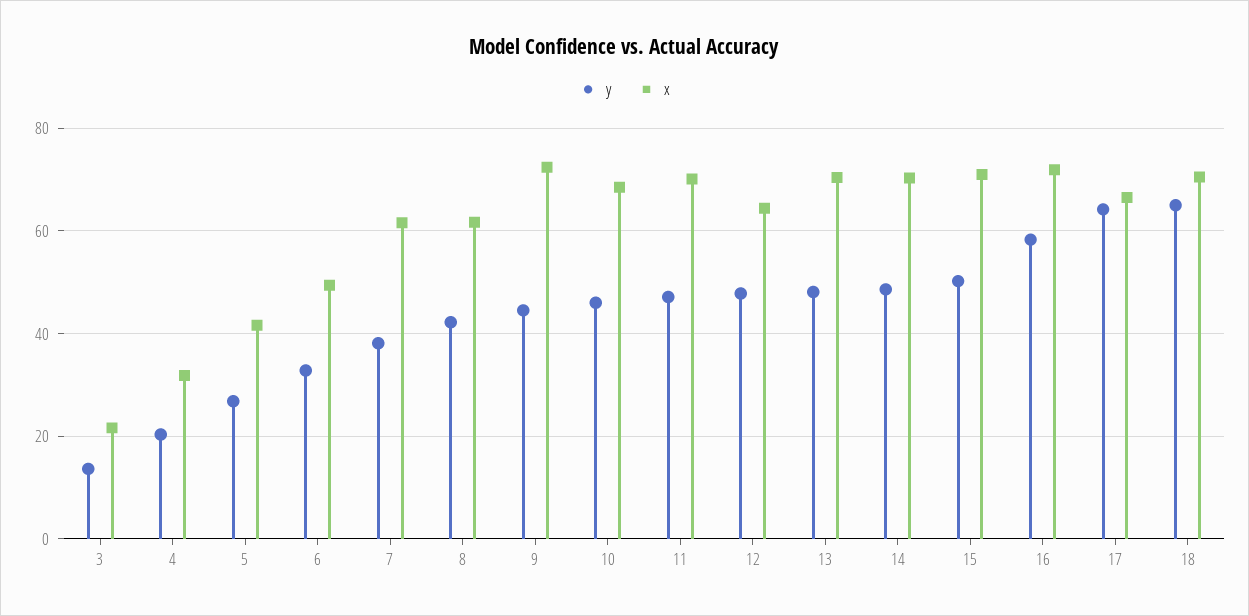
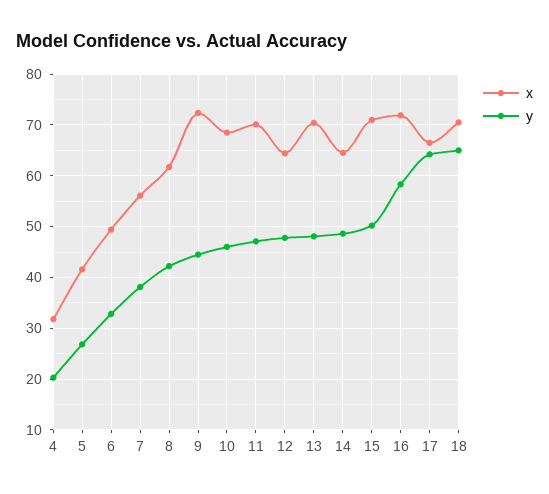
y, 3: 14 -> none
x, 3: 22 -> none
x, 7: 62 -> 56
x, 14: 70 -> 64

